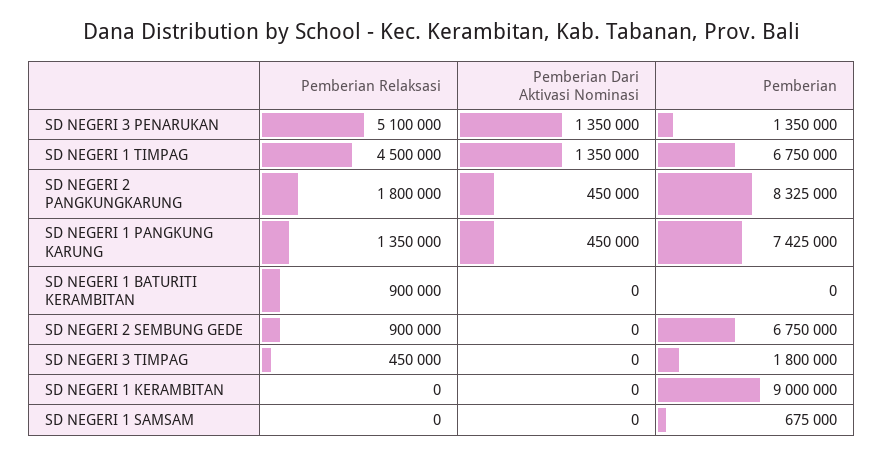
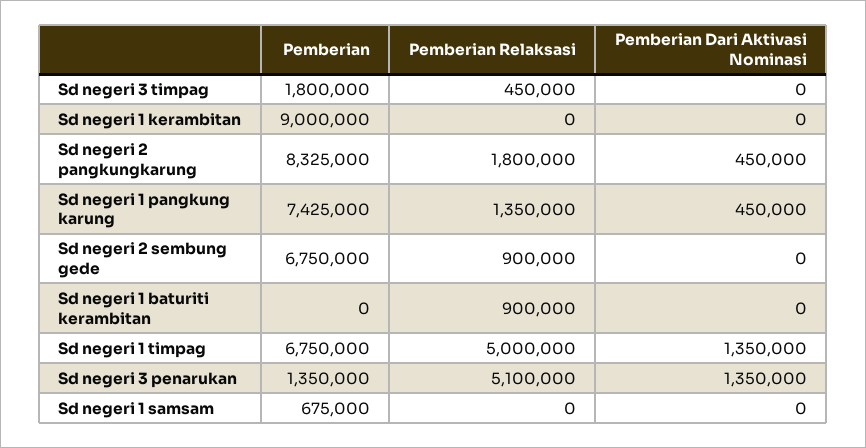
Pemberian Relaksasi, SD NEGERI 1 TIMPAG: 4500000 -> 5000000

